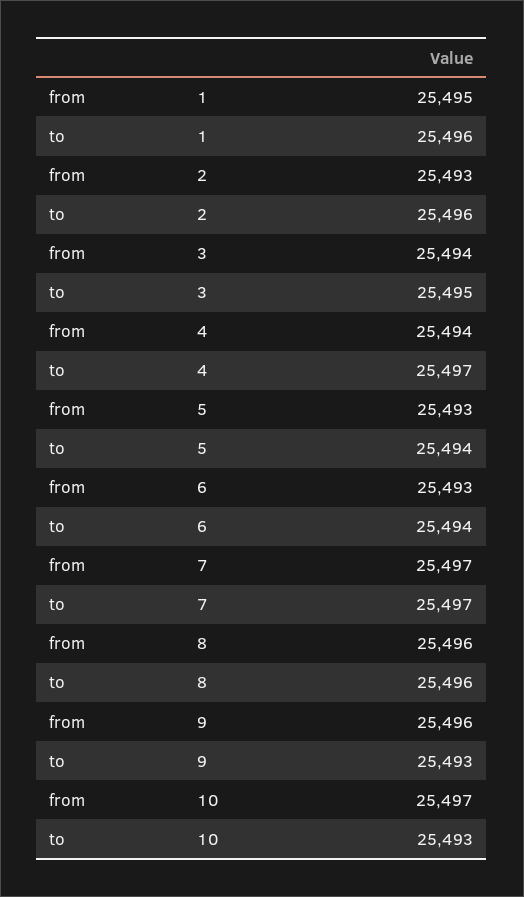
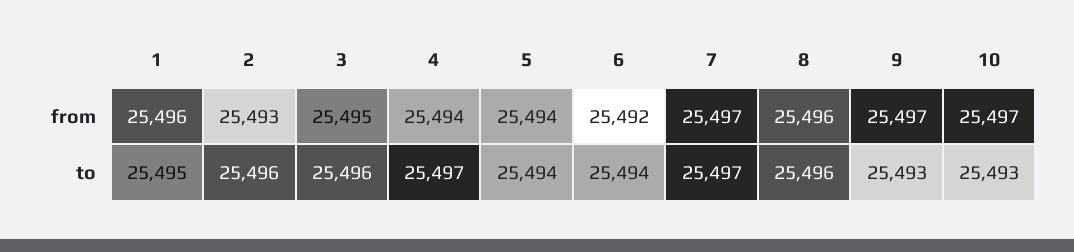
from, 1: 25495 -> 25496
to, 1: 25496 -> 25495
from, 3: 25494 -> 25495
to, 3: 25495 -> 25496
from, 5: 25493 -> 25494
from, 6: 25493 -> 25492
from, 9: 25496 -> 25497

